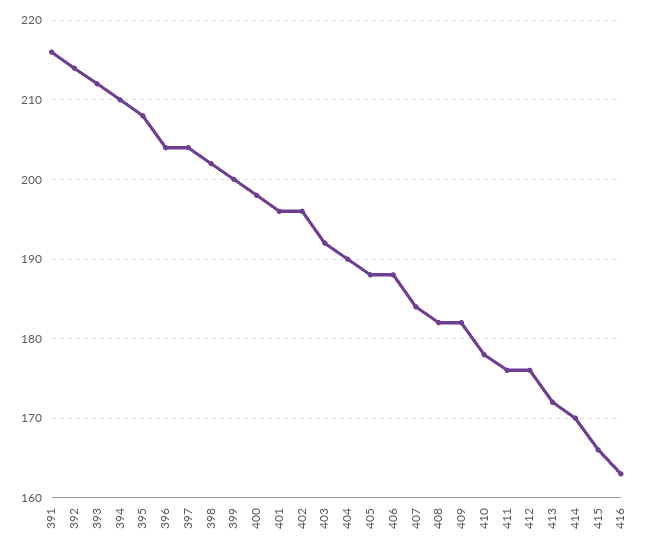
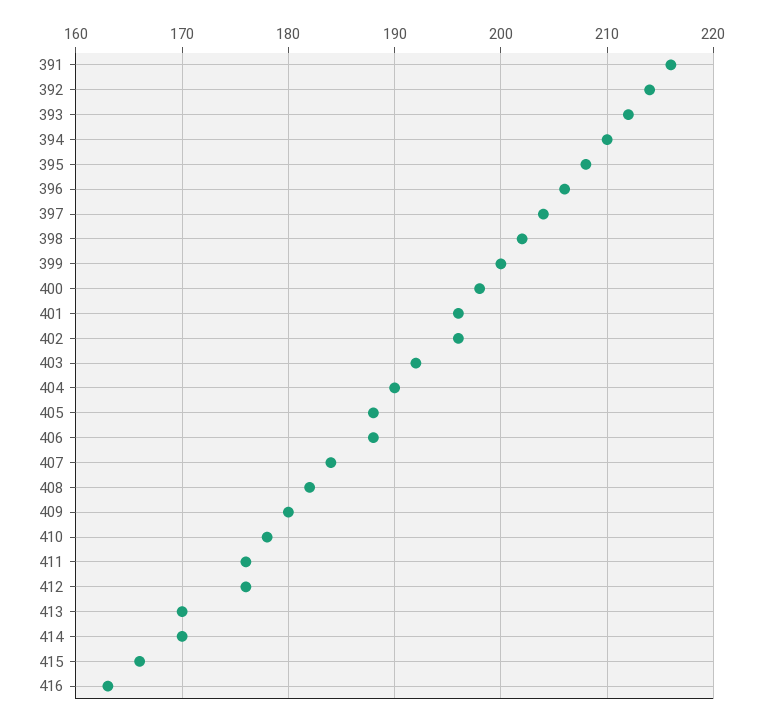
396: 204 -> 206
409: 182 -> 180
413: 172 -> 170

